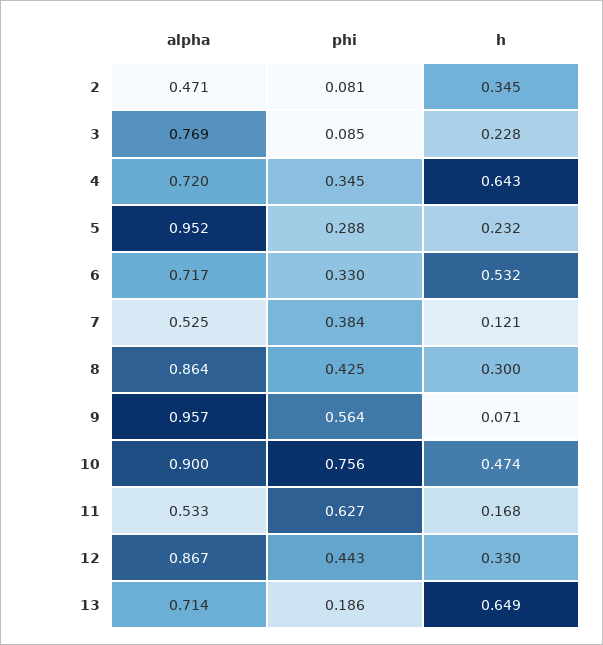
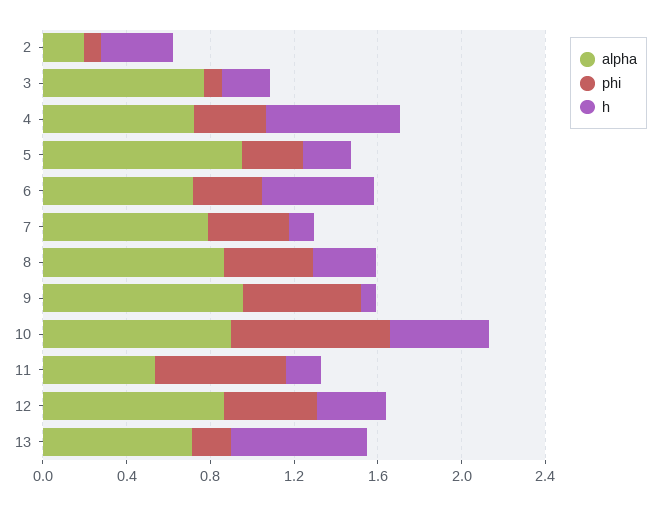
alpha, 2: 0.471 -> 0.2
alpha, 7: 0.525 -> 0.8

